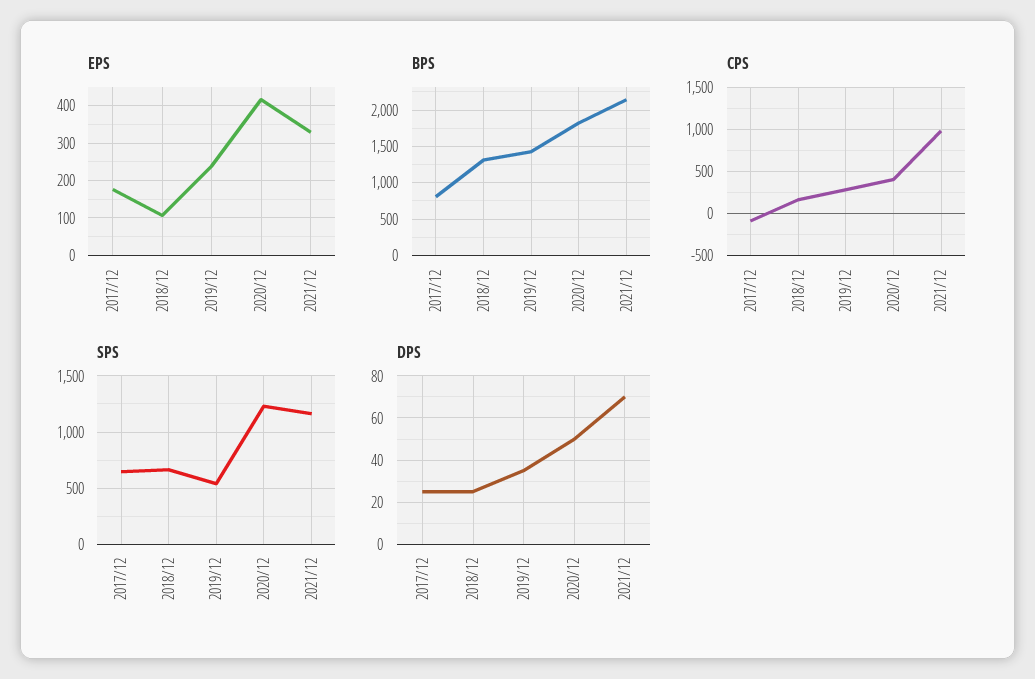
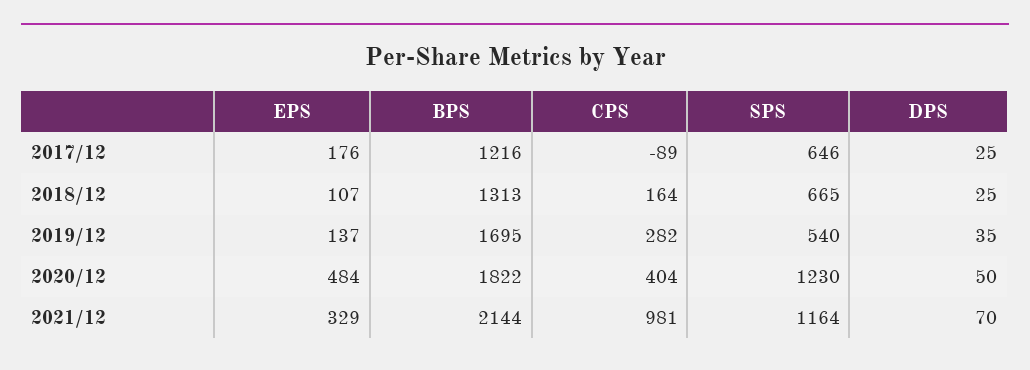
EPS, 2019/12: 240 -> 137
EPS, 2020/12: 420 -> 484
BPS, 2017/12: 800 -> 1216
BPS, 2019/12: 1400 -> 1695

